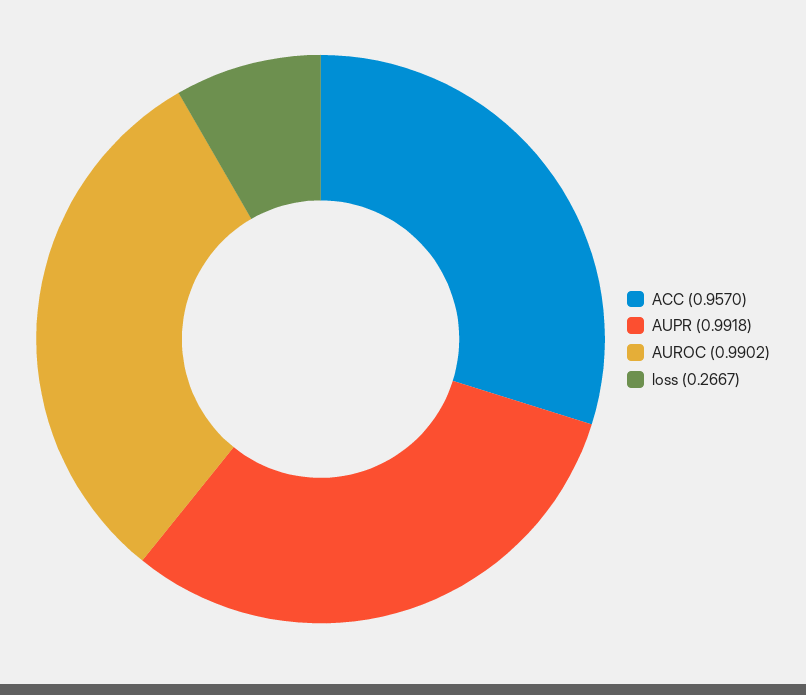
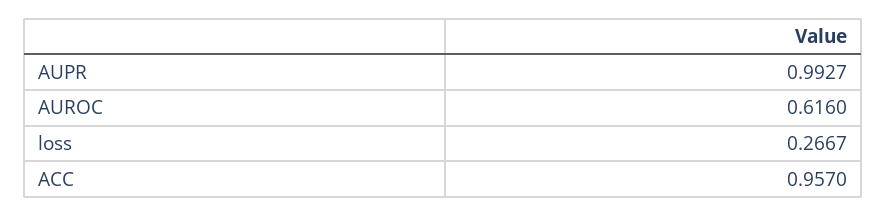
AUPR: 0.9918 -> 0.9927
AUROC: 0.9902 -> 0.616

